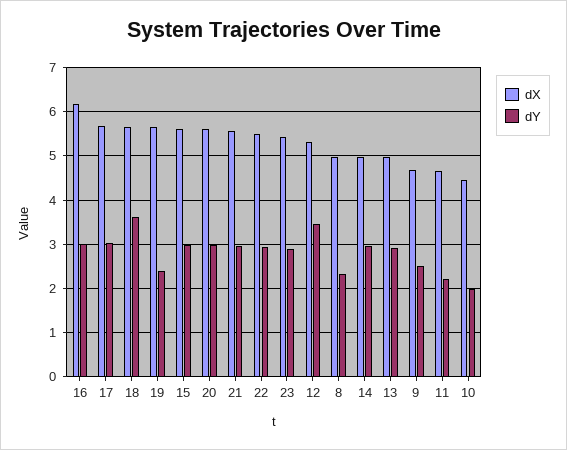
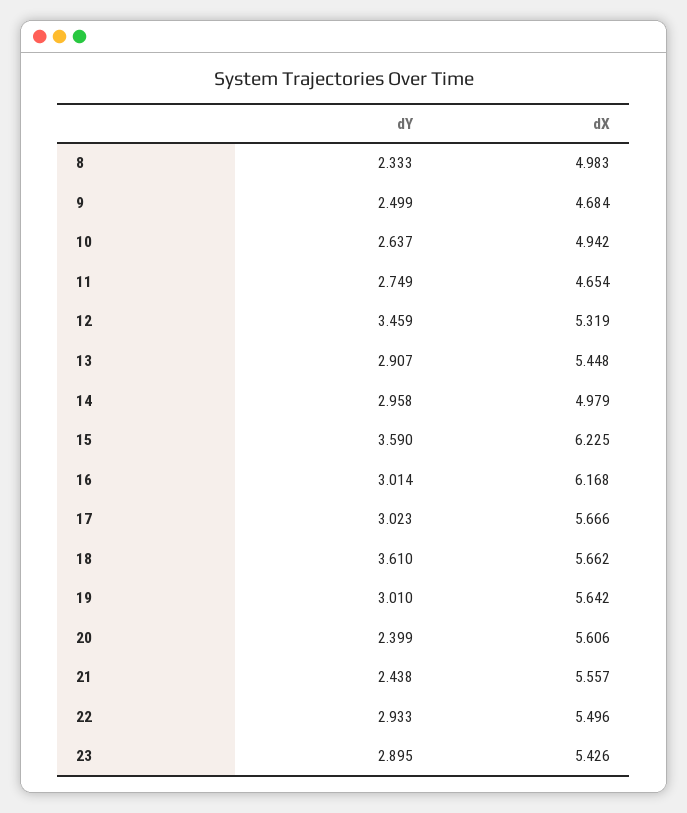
dY, 19: 2.4 -> 3.01
dX, 15: 5.6 -> 6.225
dY, 15: 3 -> 3.59
dY, 20: 3 -> 2.399
dY, 21: 3 -> 2.438
dX, 13: 5 -> 5.448
dY, 11: 2.2 -> 2.749
dX, 10: 4.4 -> 4.942
dY, 10: 2 -> 2.637

